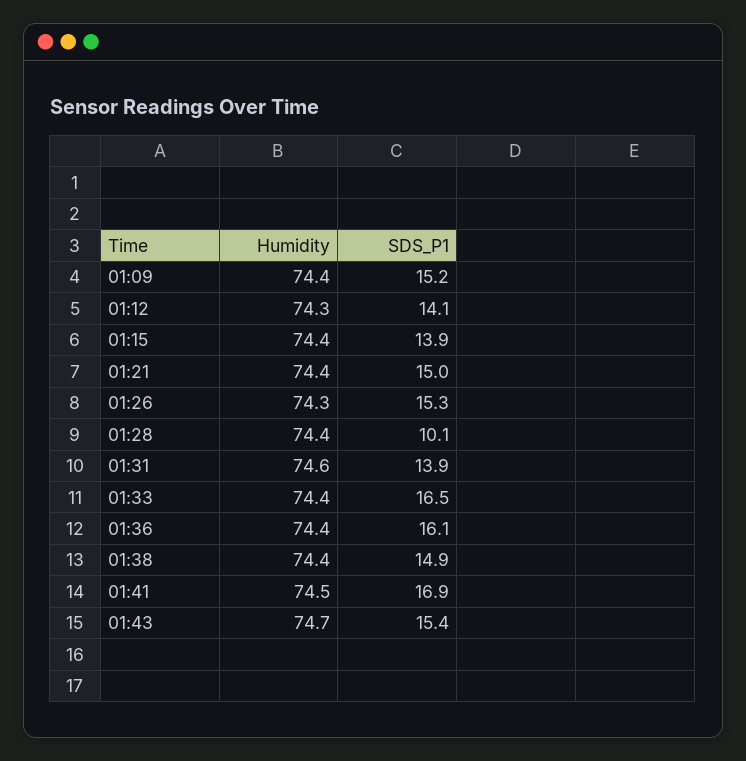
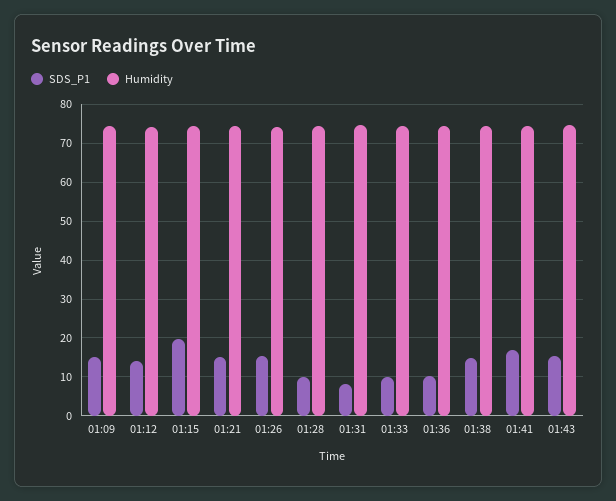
SDS_P1, 01:15: 13.9 -> 20
SDS_P1, 01:31: 13.9 -> 8
SDS_P1, 01:33: 16.5 -> 10
SDS_P1, 01:36: 16.1 -> 10

